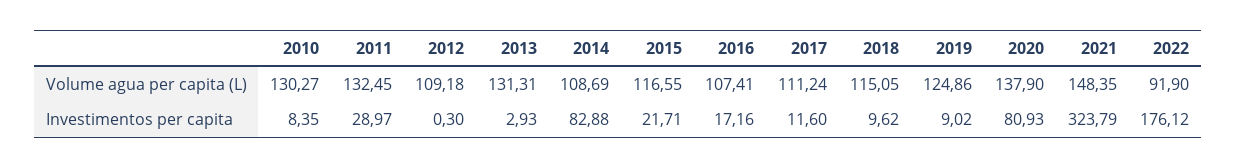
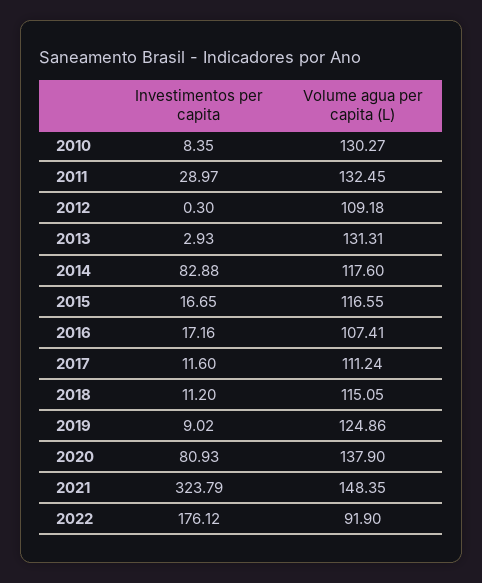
2014, Volume agua per capita (L): 108.69 -> 117.6
2015, Investimentos per capita: 21.71 -> 16.65
2018, Investimentos per capita: 9.62 -> 11.2

